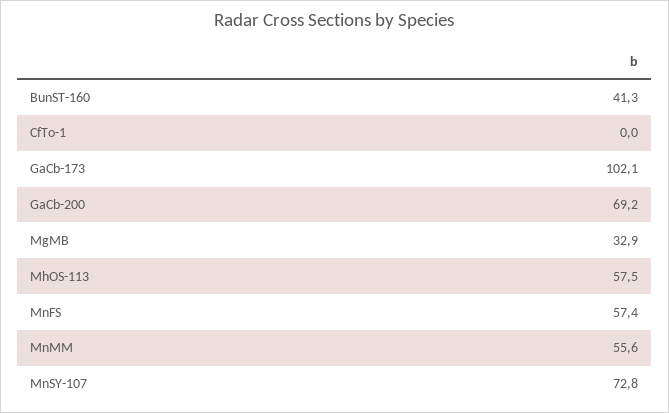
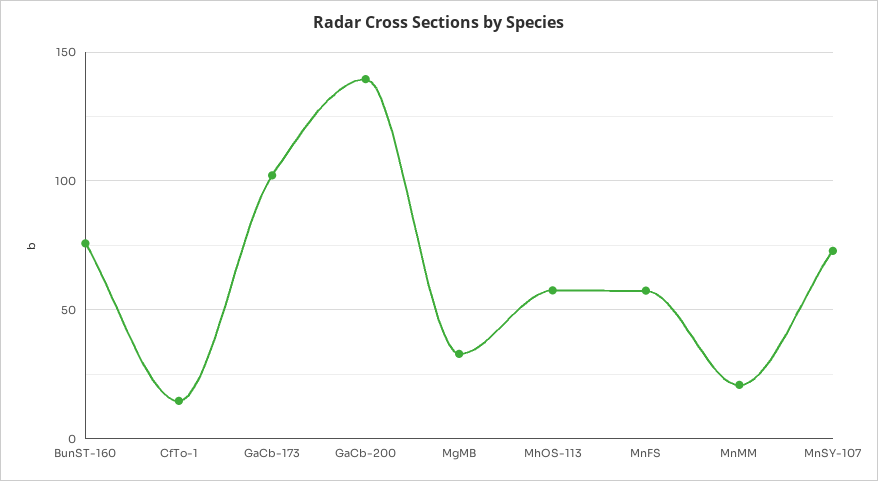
BunST-160: 41.3 -> 75
CfTo-1: 0 -> 15
GaCb-200: 69.2 -> 140
MnMM: 55.6 -> 20

